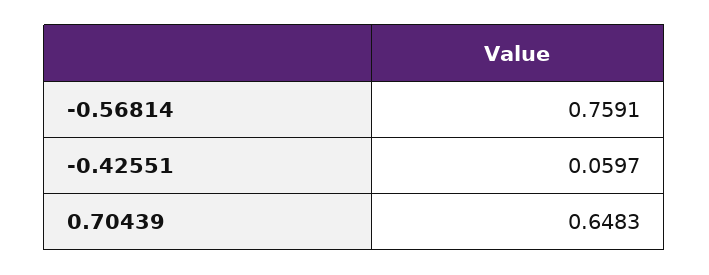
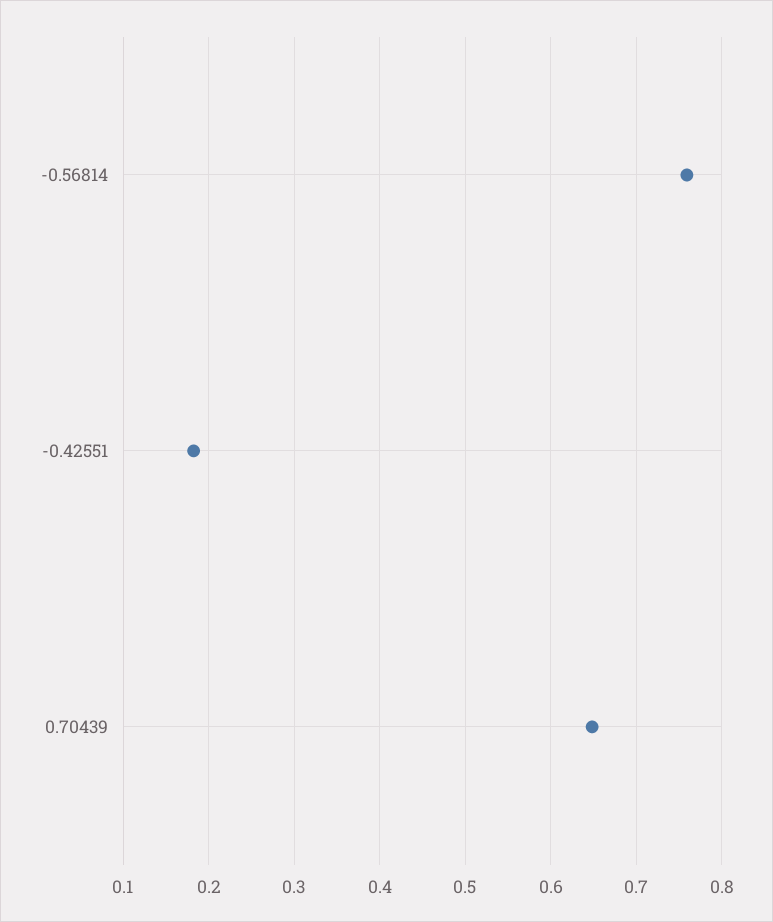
-0.42551: 0.0597 -> 0.18

